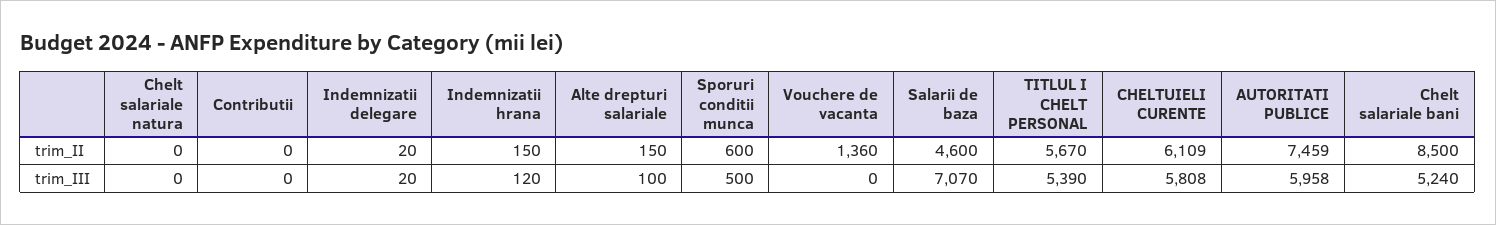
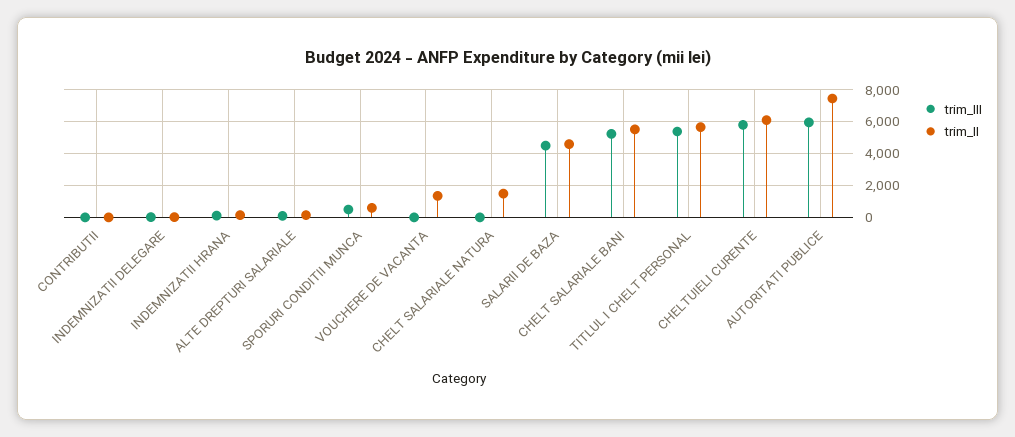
trim_II, Chelt salariale natura: 0 -> 1500
trim_II, Chelt salariale bani: 8500 -> 5500
trim_III, Salarii de baza: 7070 -> 4500

